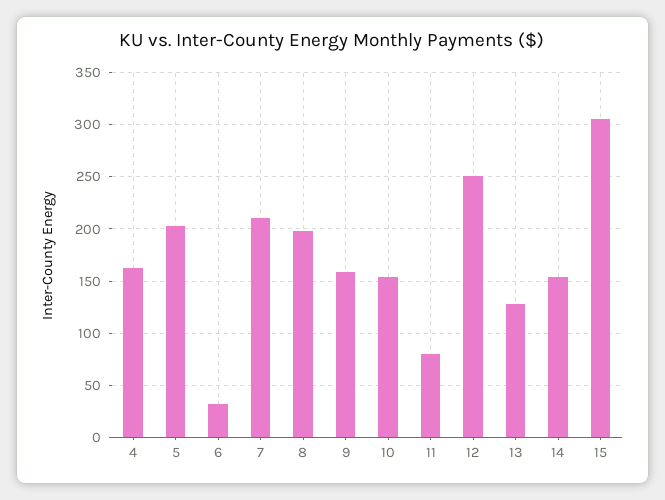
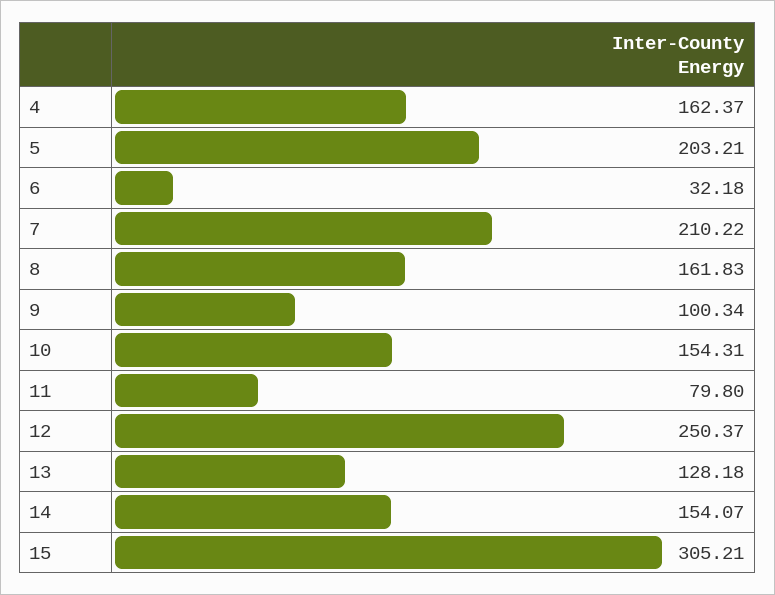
8: 200 -> 161.83
9: 160 -> 100.34

